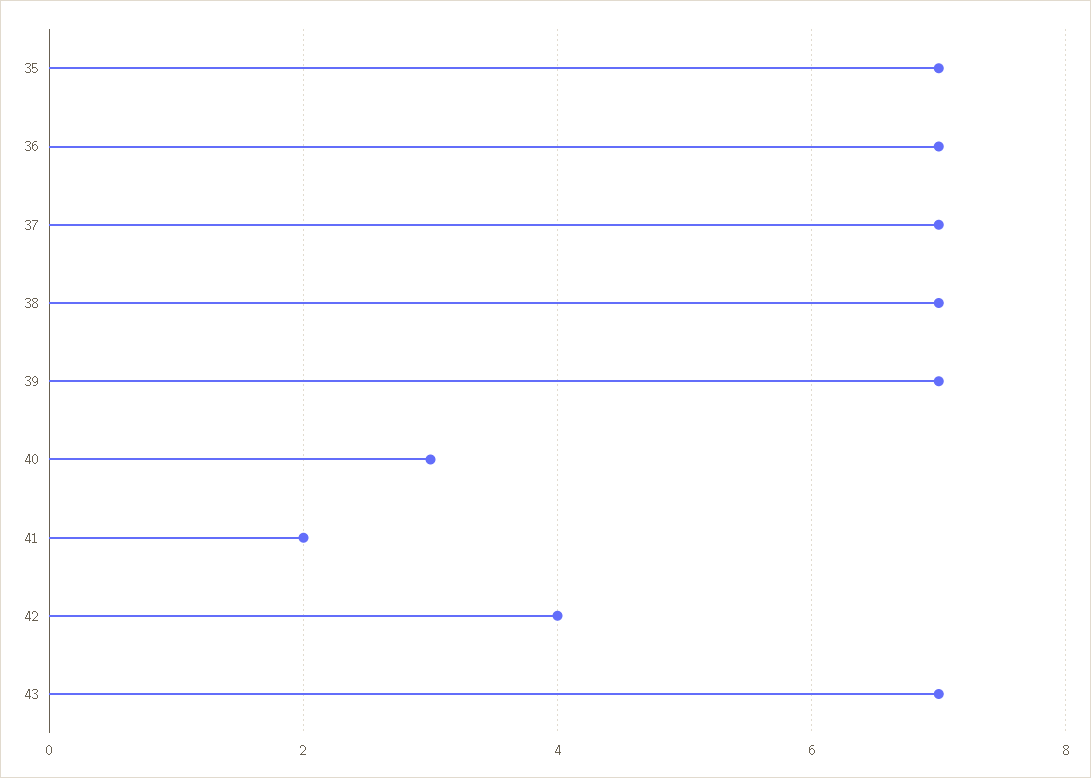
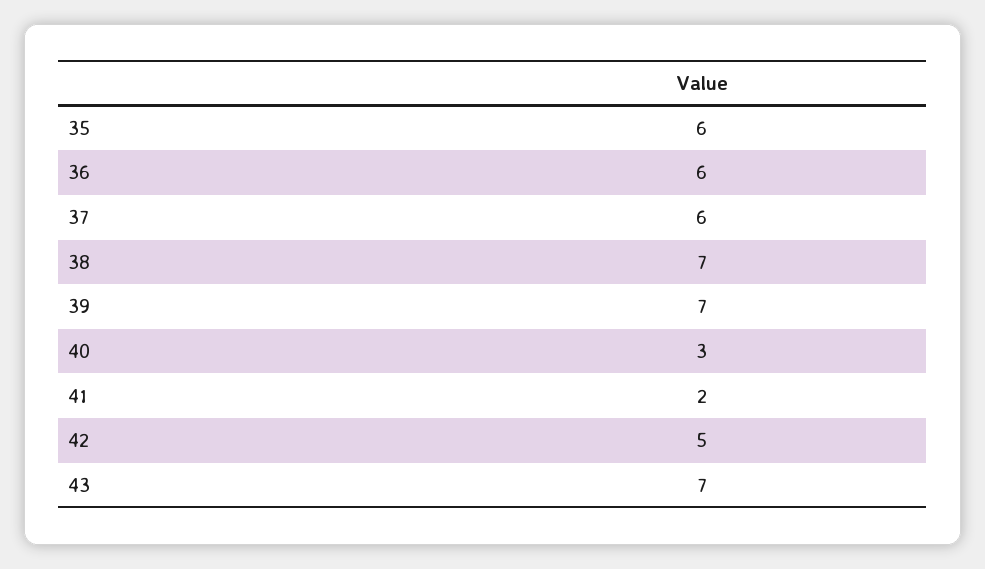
35: 7 -> 6
36: 7 -> 6
37: 7 -> 6
42: 4 -> 5

